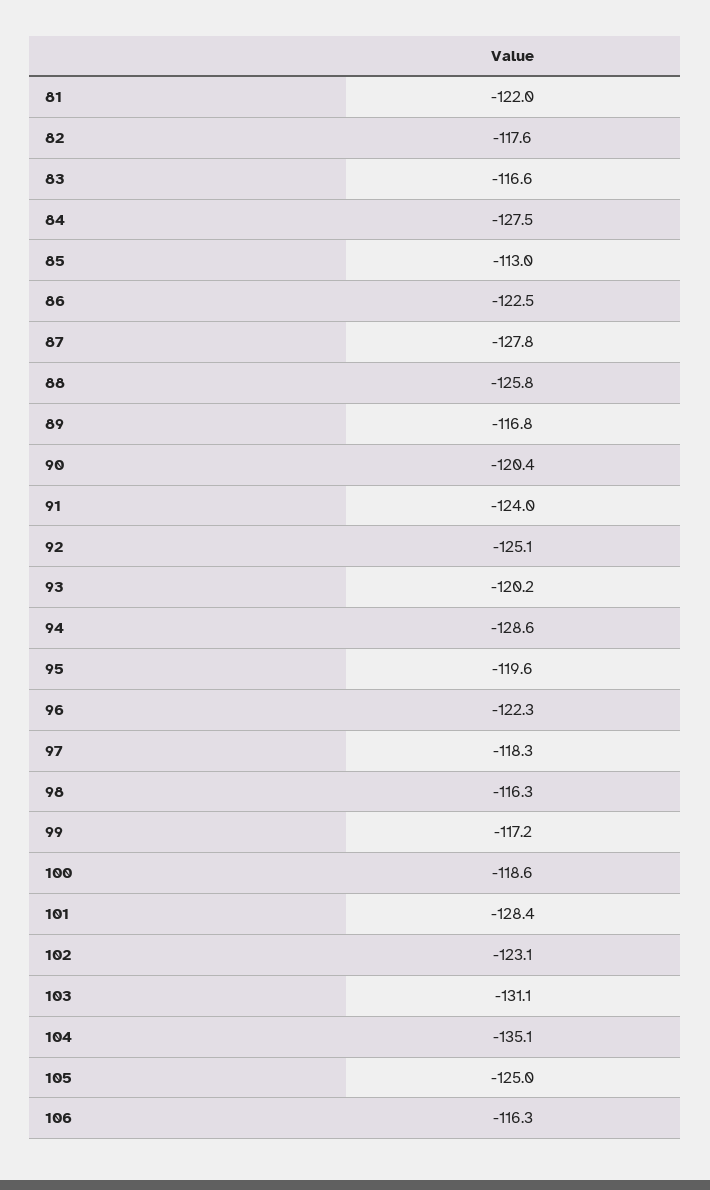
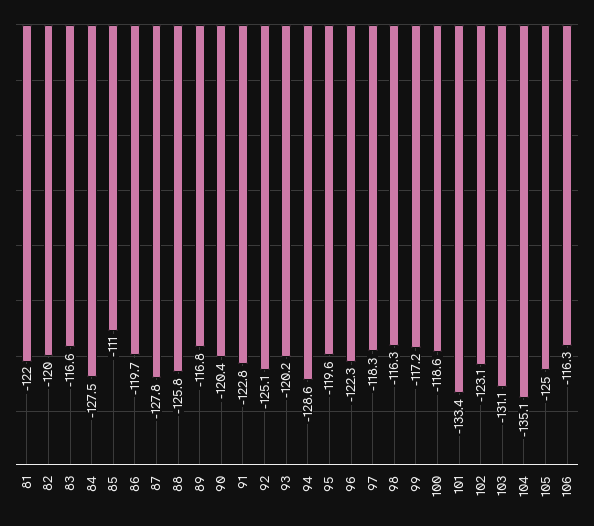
82: -117.6 -> -120
85: -113 -> -111
86: -122.5 -> -119.7
91: -124 -> -122.8
101: -128.4 -> -133.4

